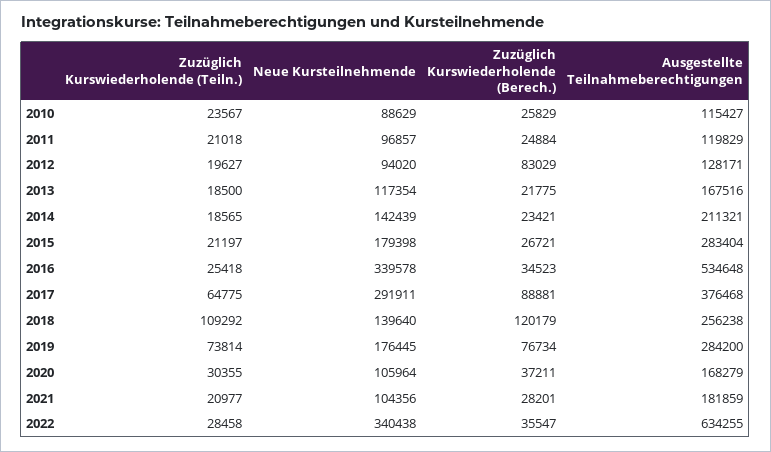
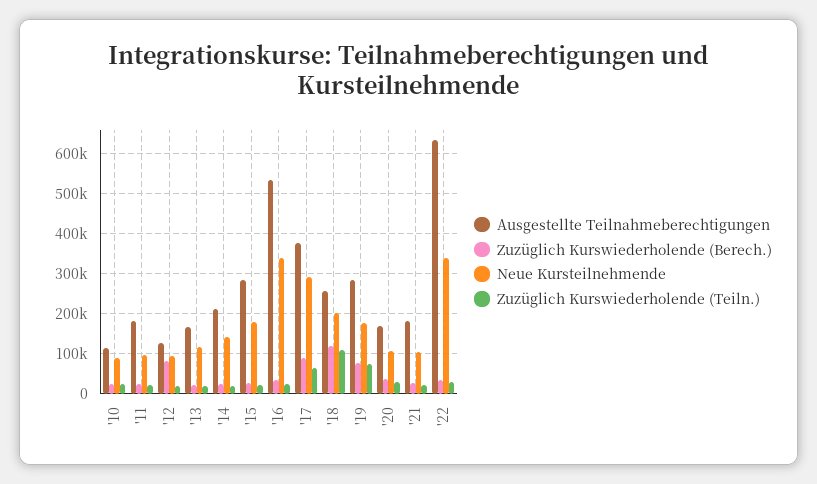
Ausgestellte Teilnahmeberechtigungen, 2011: 119829 -> 180000
Neue Kursteilnehmende, 2018: 139640 -> 200000

